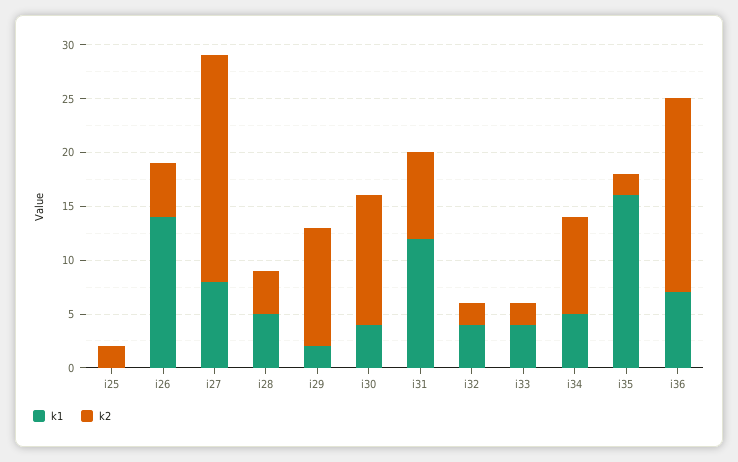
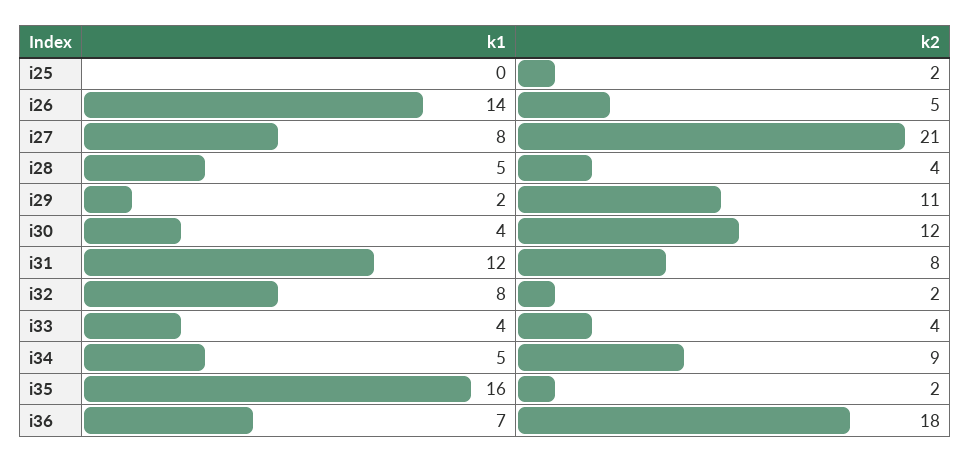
k1, i32: 4 -> 8
k2, i33: 2 -> 4

